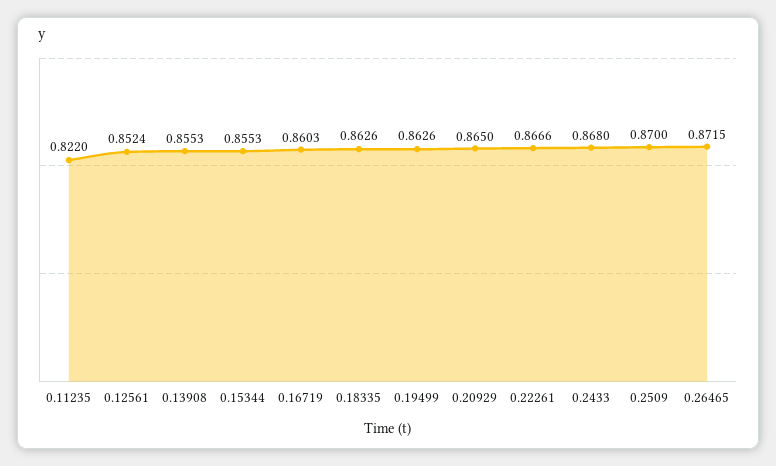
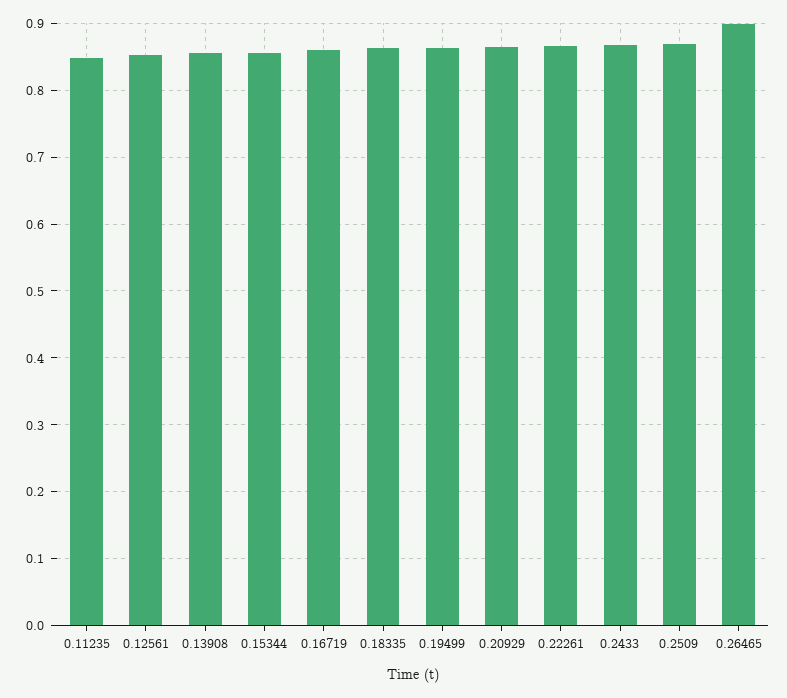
0.11235: 0.822 -> 0.85
0.26465: 0.8715 -> 0.9

